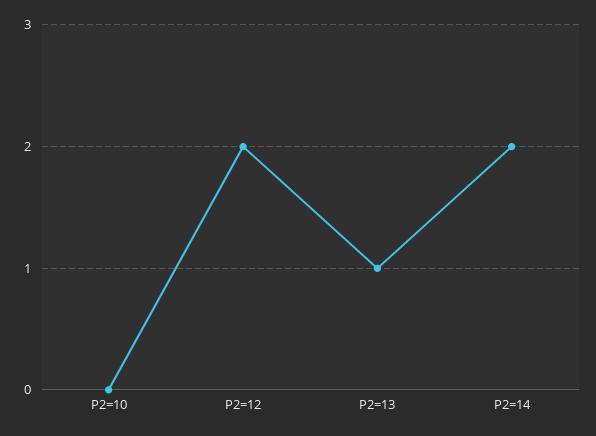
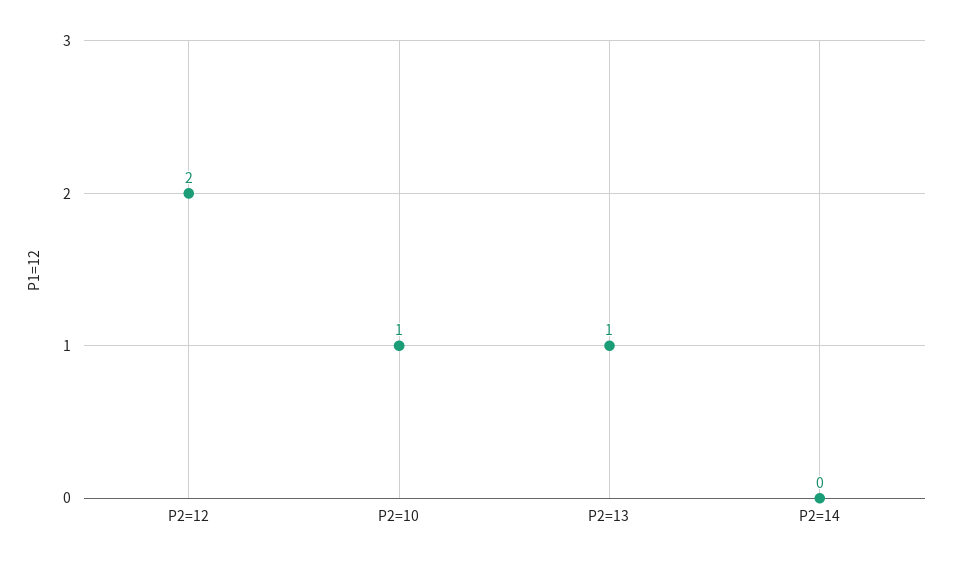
P2=10: 0 -> 1
P2=14: 2 -> 0

